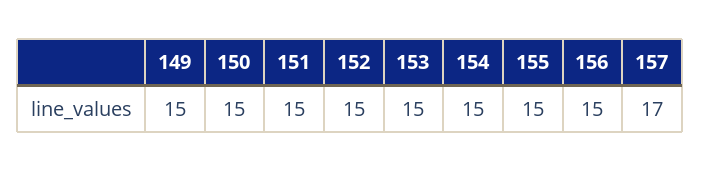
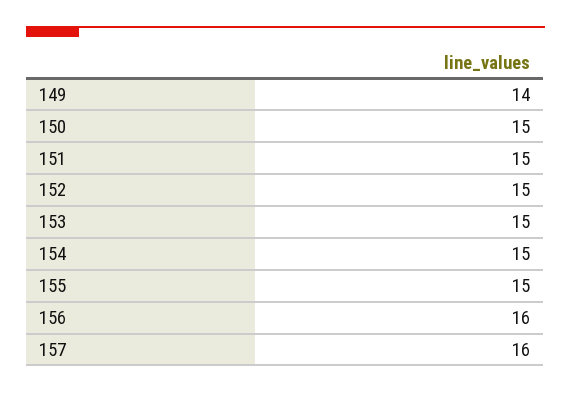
149: 15 -> 14
156: 15 -> 16
157: 17 -> 16

